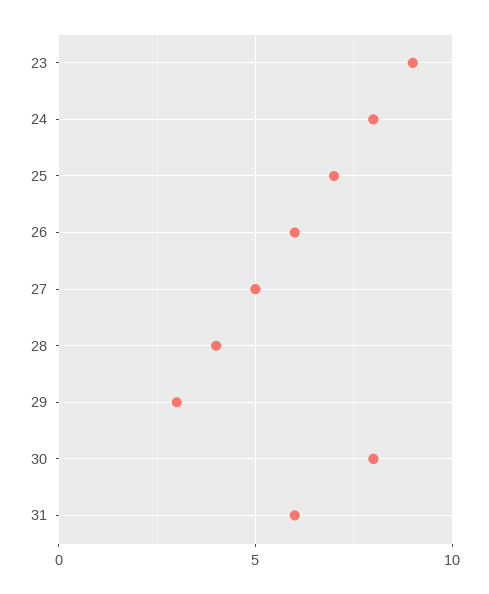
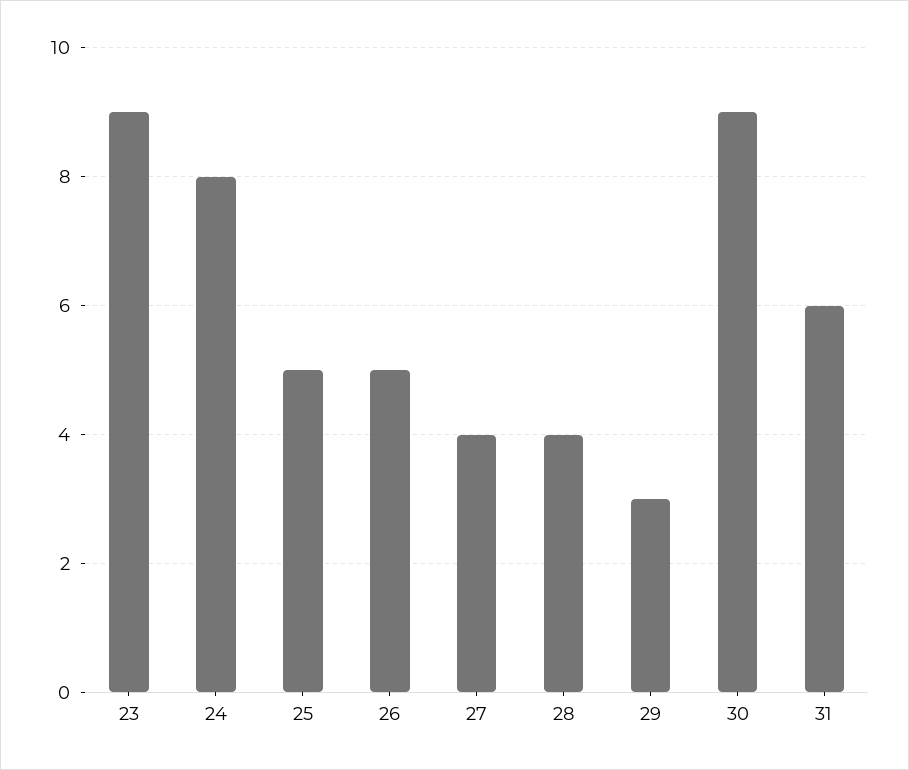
25: 7 -> 5
26: 6 -> 5
27: 5 -> 4
30: 8 -> 9

